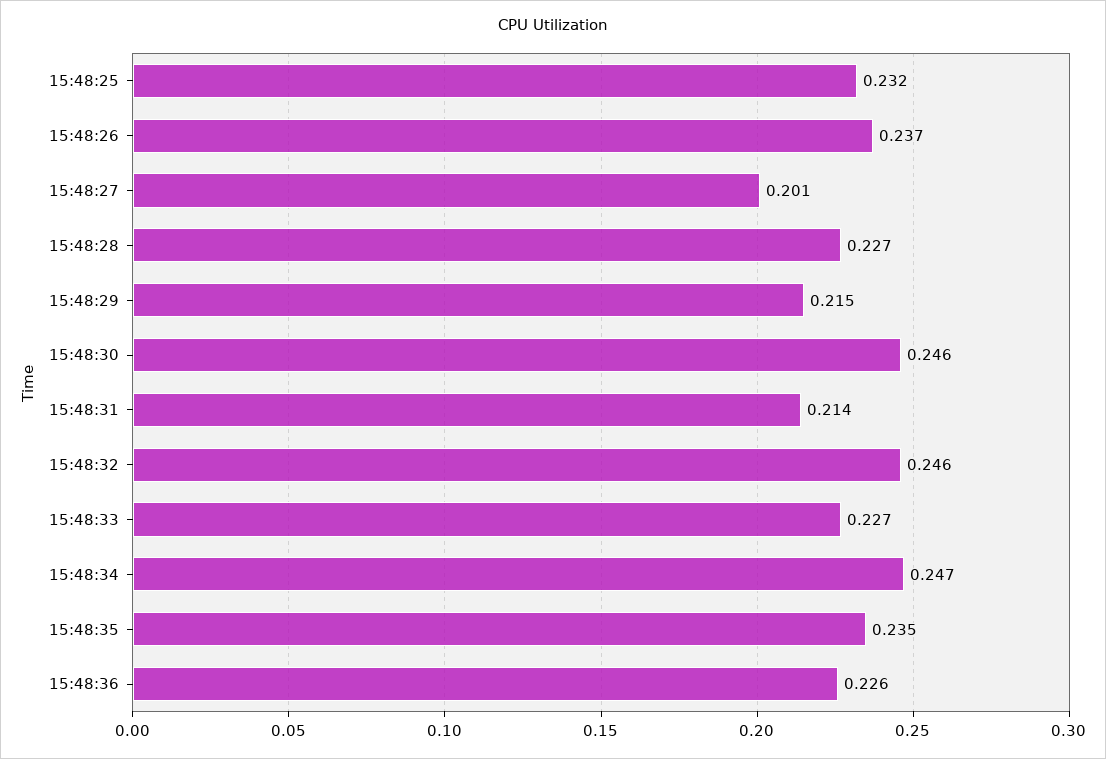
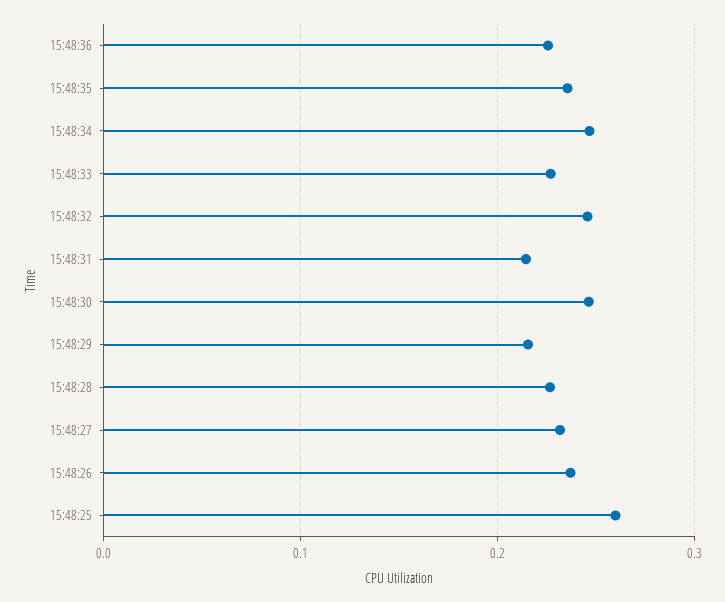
15:48:25: 0.232 -> 0.26
15:48:27: 0.201 -> 0.23

